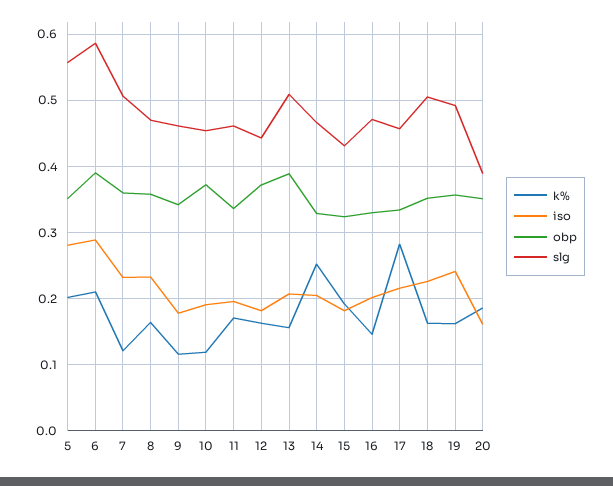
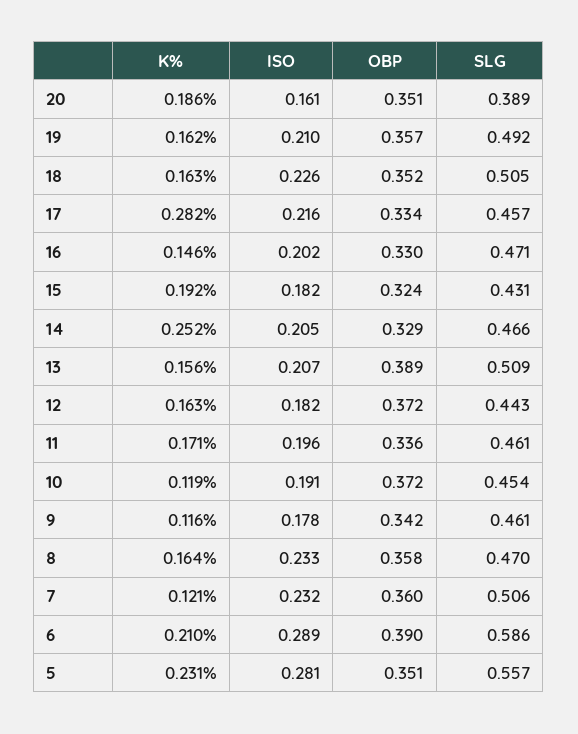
k%, 5: 0.2 -> 0.231
iso, 19: 0.24 -> 0.21

